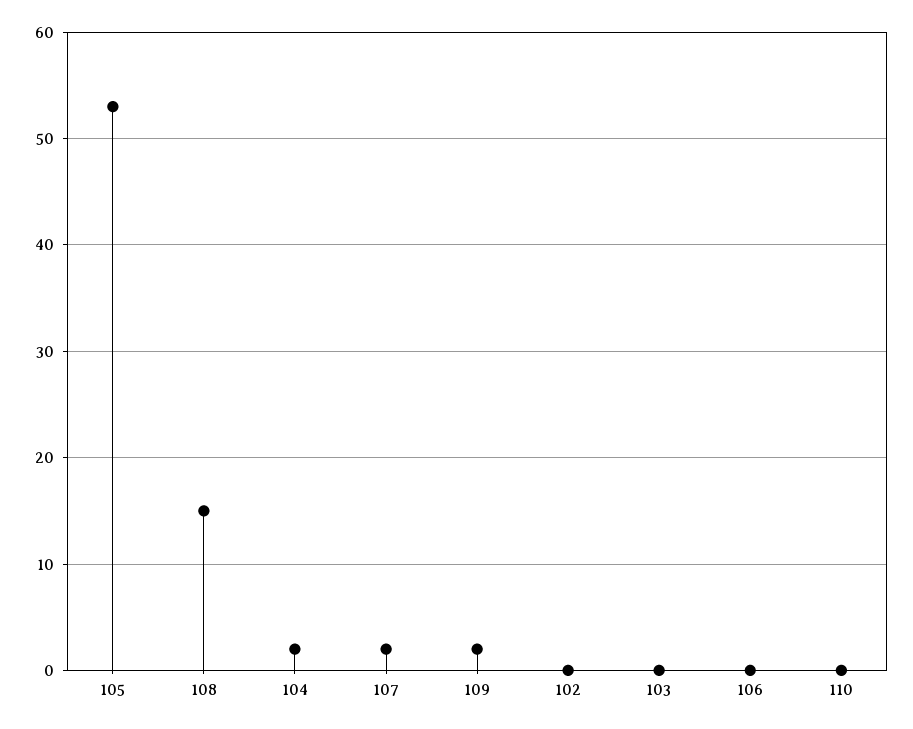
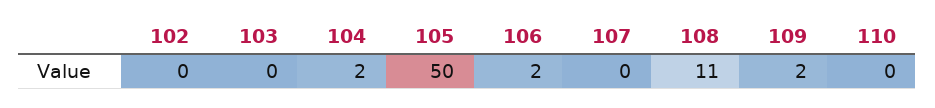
105: 53 -> 50
108: 15 -> 11
107: 2 -> 0
106: 0 -> 2

